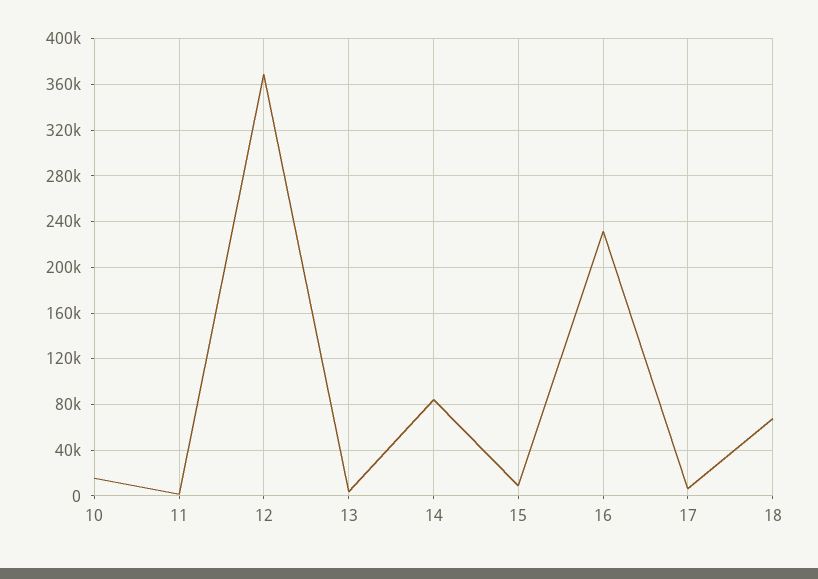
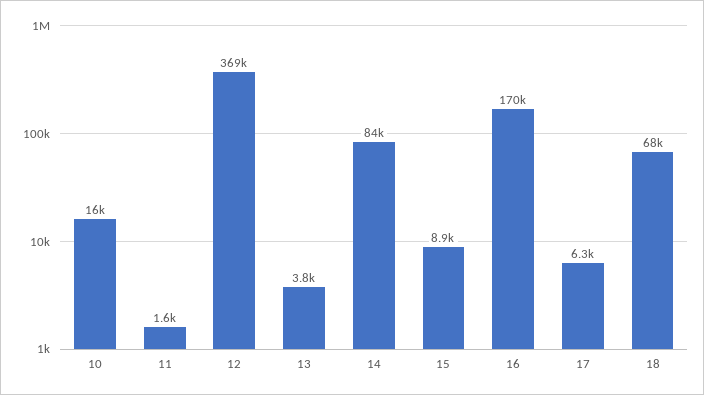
16: 230000 -> 170000

